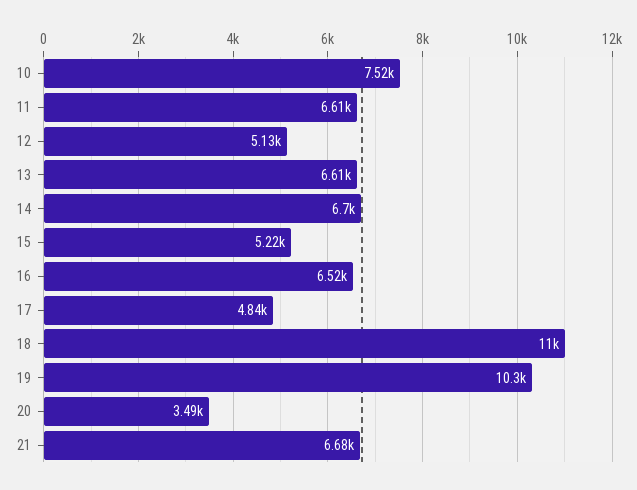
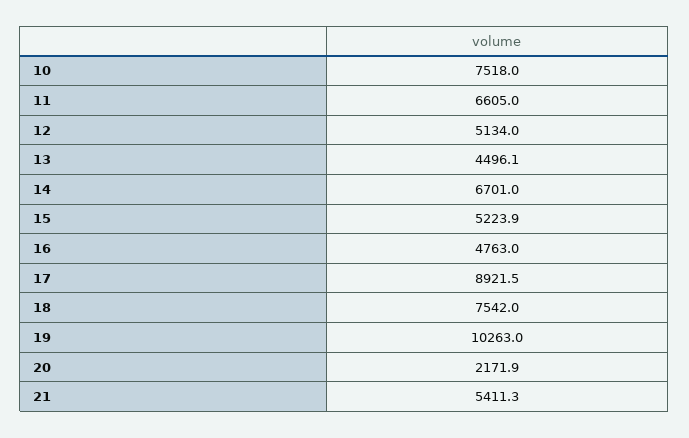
13: 6610 -> 4496.1
16: 6520 -> 4763
17: 4840 -> 8921.5
18: 11000 -> 7542
20: 3490 -> 2171.9
21: 6680 -> 5411.3

